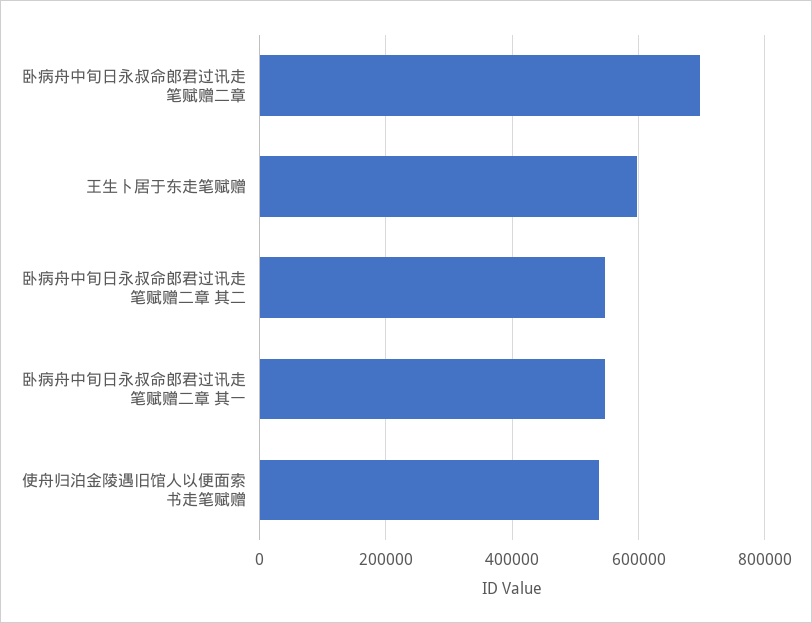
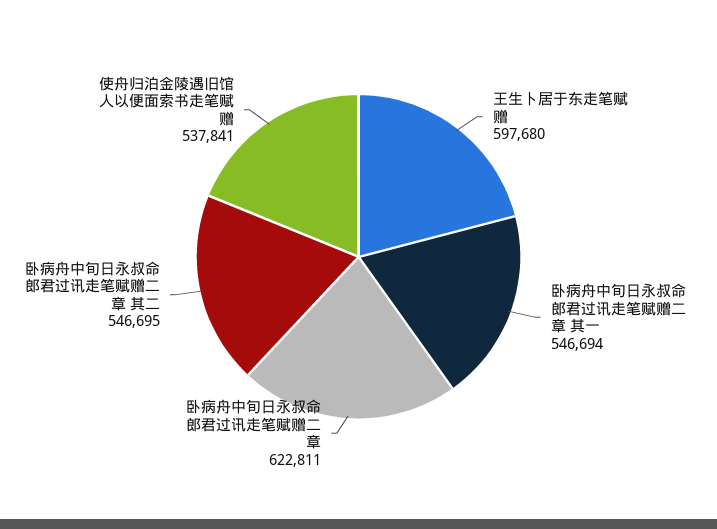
卧病舟中旬日永叔命郎君过讯走笔赋赠二章: 700000 -> 622811

